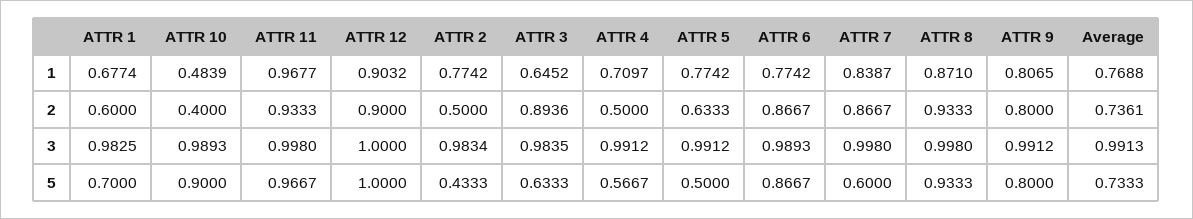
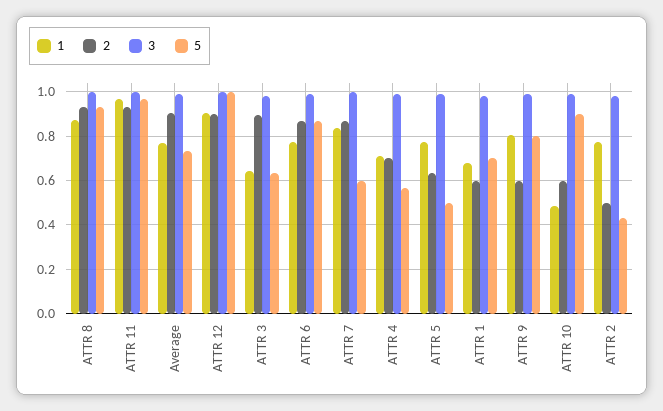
2, ATTR 10: 0.4 -> 0.6
2, ATTR 4: 0.5 -> 0.7
2, ATTR 9: 0.8 -> 0.6
2, Average: 0.7361 -> 0.9

